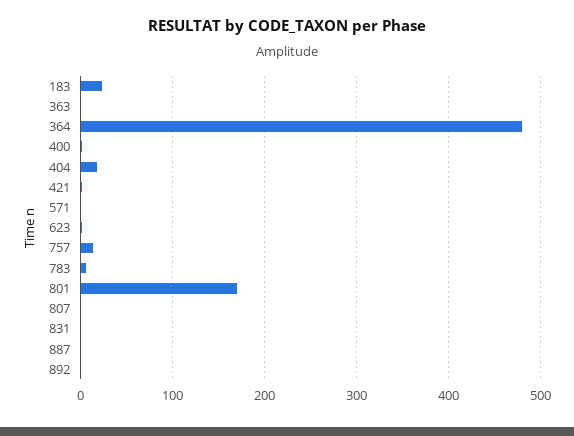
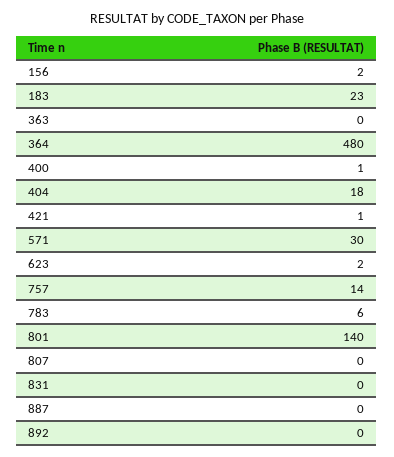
571: 0 -> 30
801: 170 -> 140
156: none -> 2

